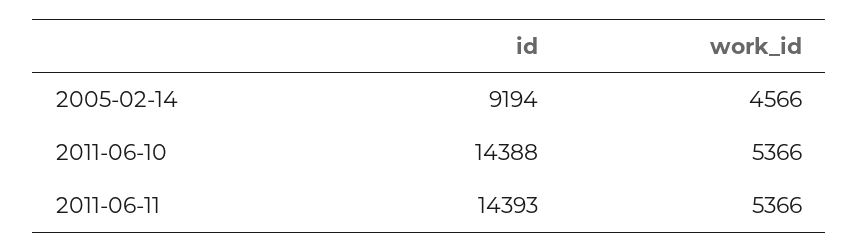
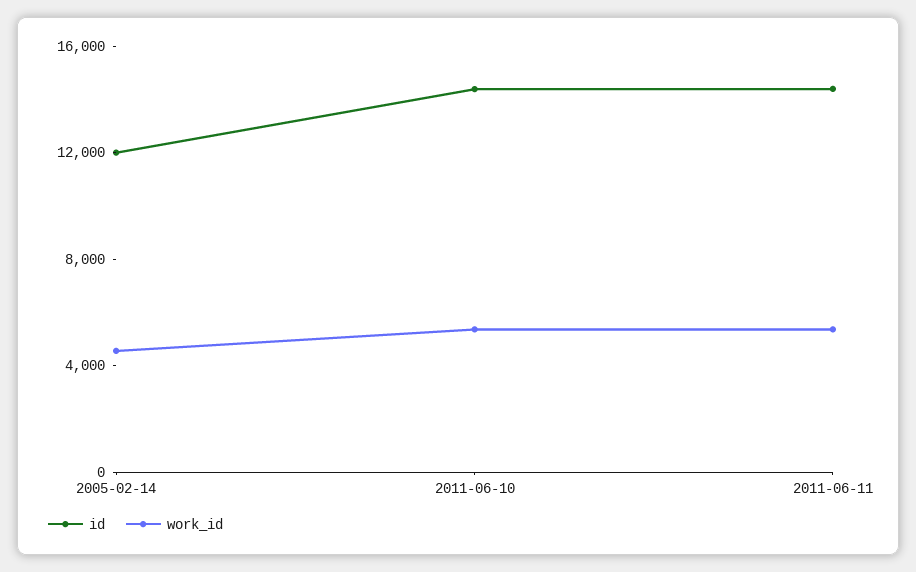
id, 2005-02-14: 9194 -> 12000

